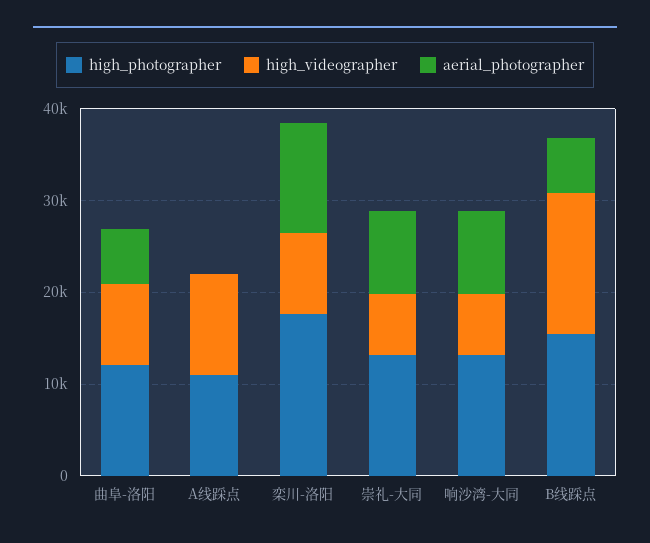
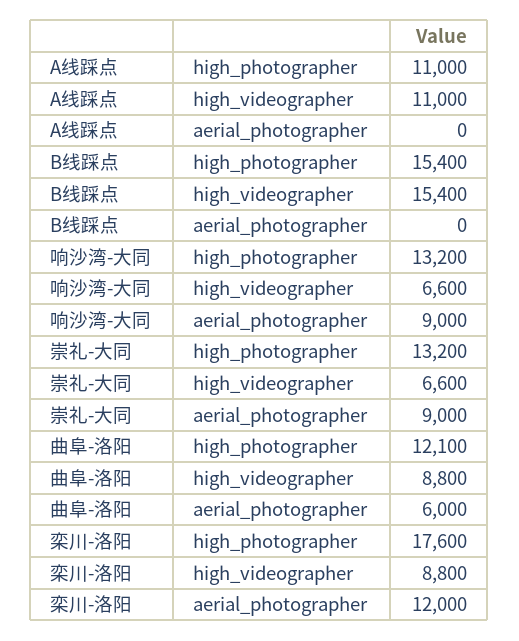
aerial_photographer, B线踩点: 6000 -> 0

